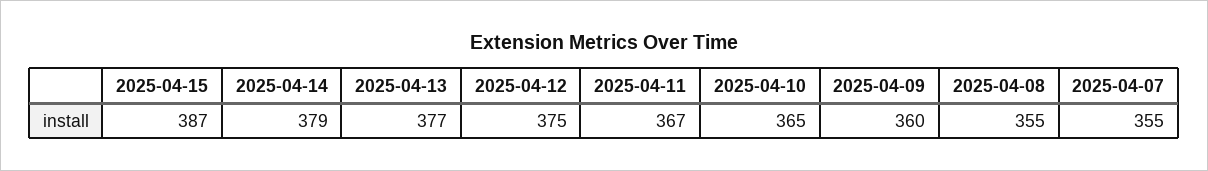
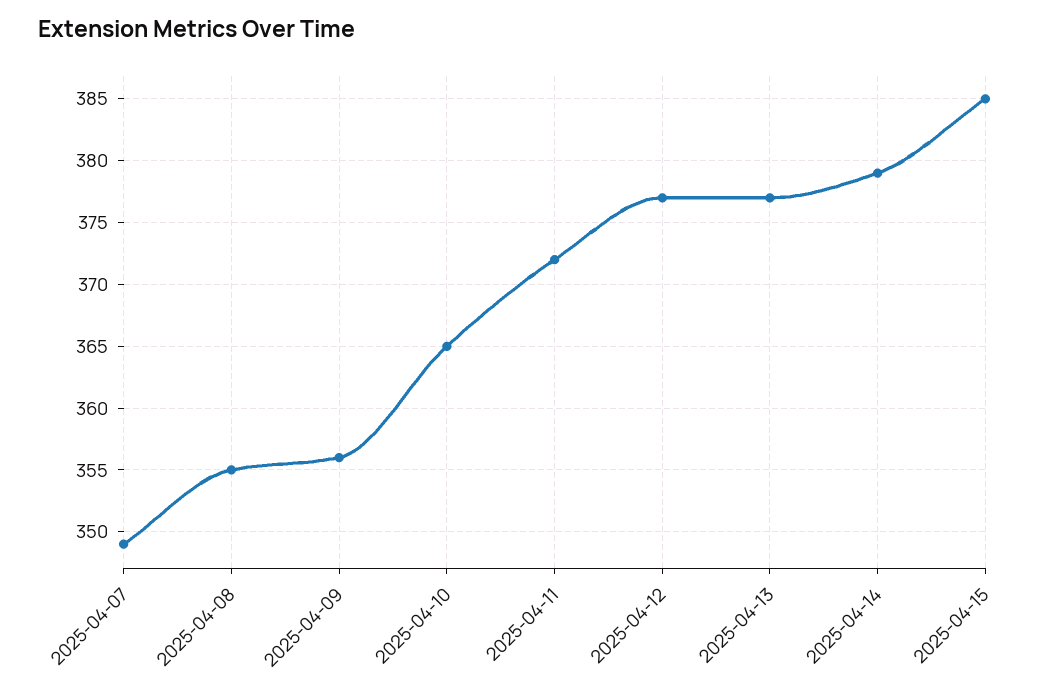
2025-04-15: 387 -> 385
2025-04-12: 375 -> 377
2025-04-11: 367 -> 372
2025-04-09: 360 -> 356
2025-04-07: 355 -> 349

